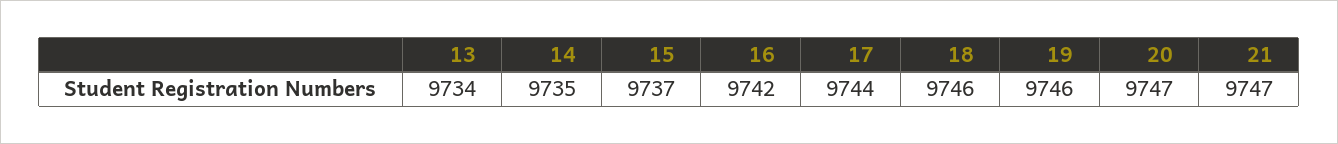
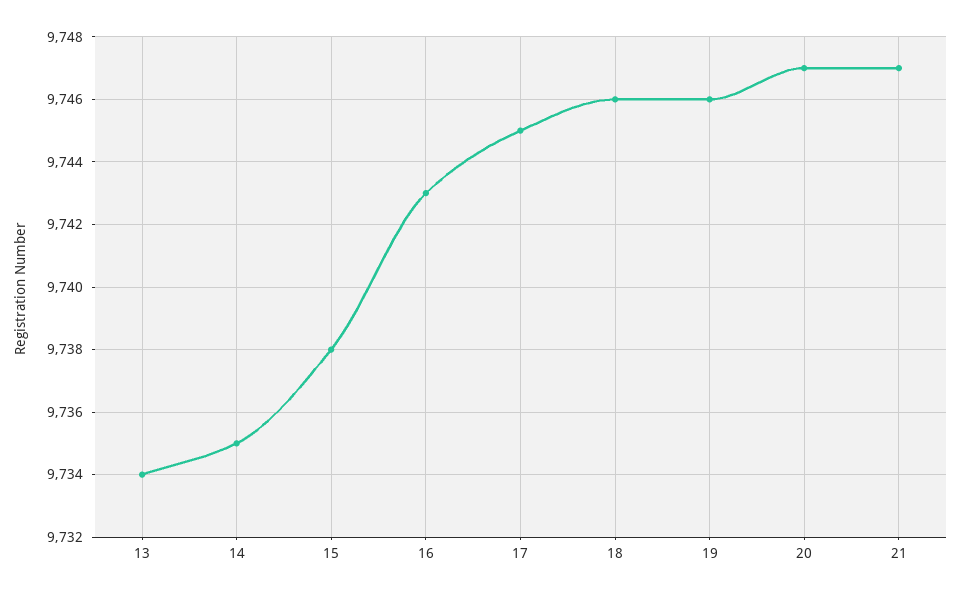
15: 9737 -> 9738
16: 9742 -> 9743
17: 9744 -> 9745

